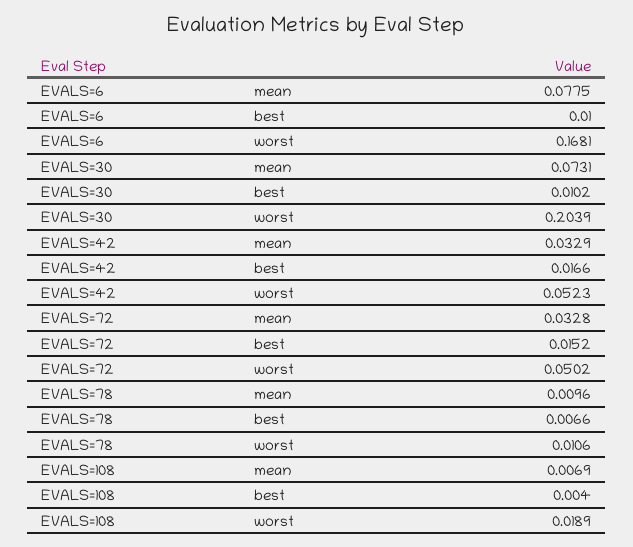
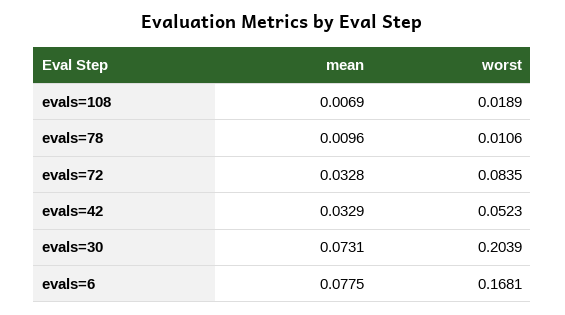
EVALS=6, best: 0.01 -> none
EVALS=30, best: 0.0102 -> none
EVALS=42, best: 0.0166 -> none
EVALS=72, best: 0.0152 -> none
EVALS=72, worst: 0.0502 -> 0.0835
EVALS=78, best: 0.0066 -> none
EVALS=108, best: 0.004 -> none

